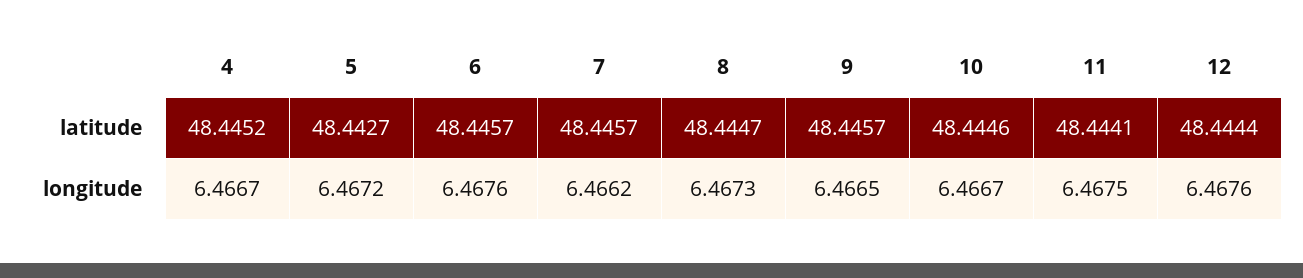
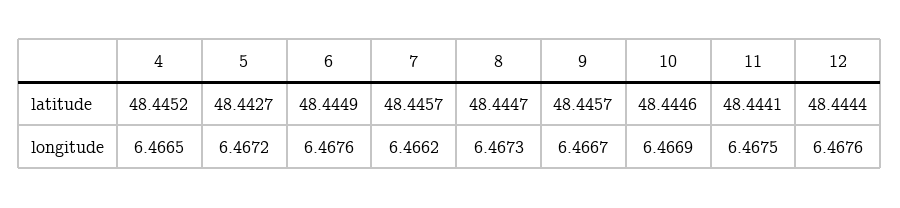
6, latitude: 48.4457 -> 48.4449
4, longitude: 6.4667 -> 6.4665
9, longitude: 6.4665 -> 6.4667
10, longitude: 6.4667 -> 6.4669

